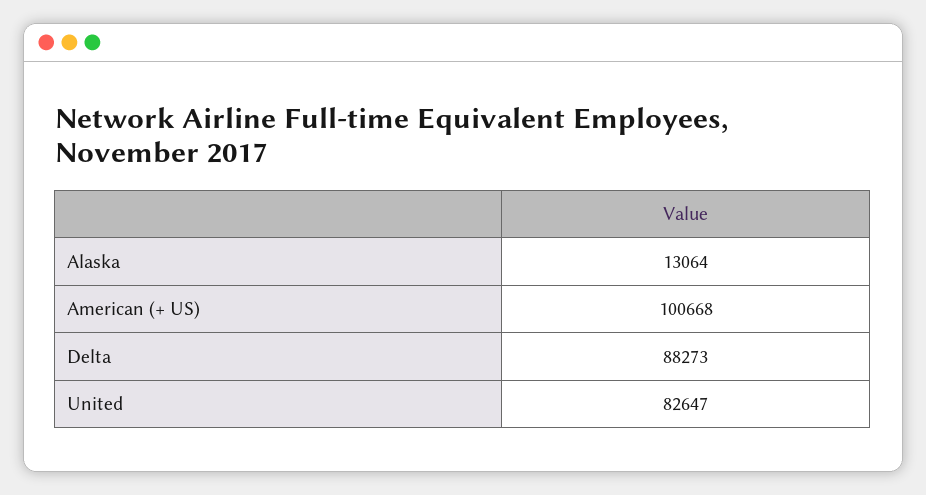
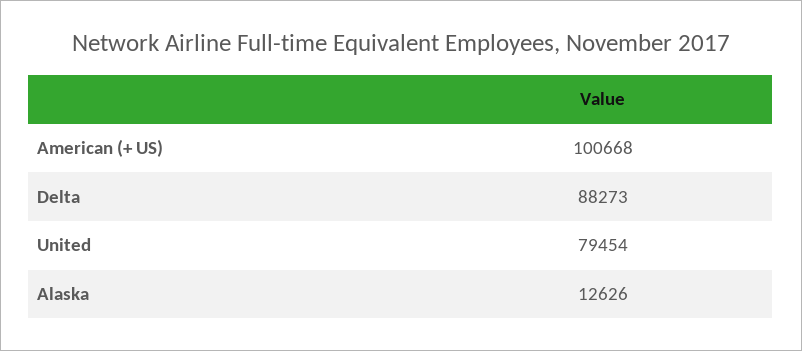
Alaska: 13064 -> 12626
United: 82647 -> 79454

